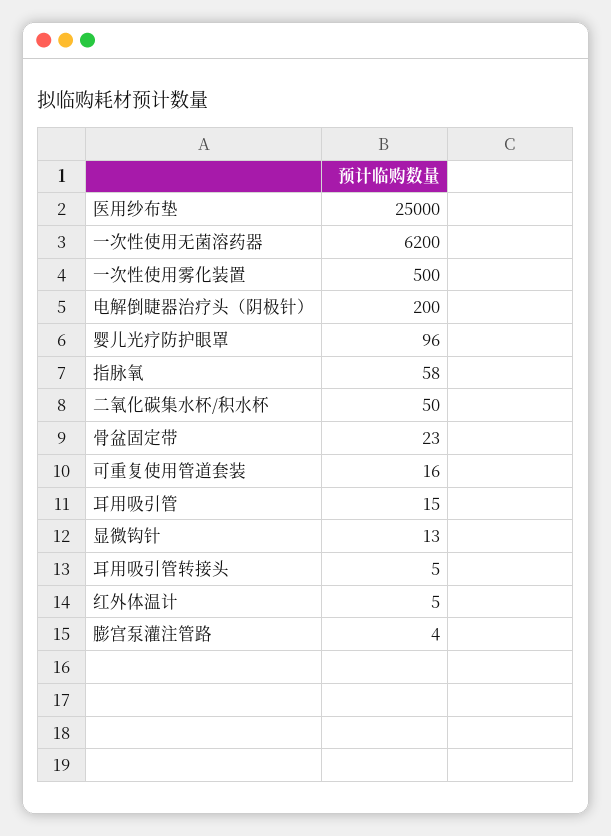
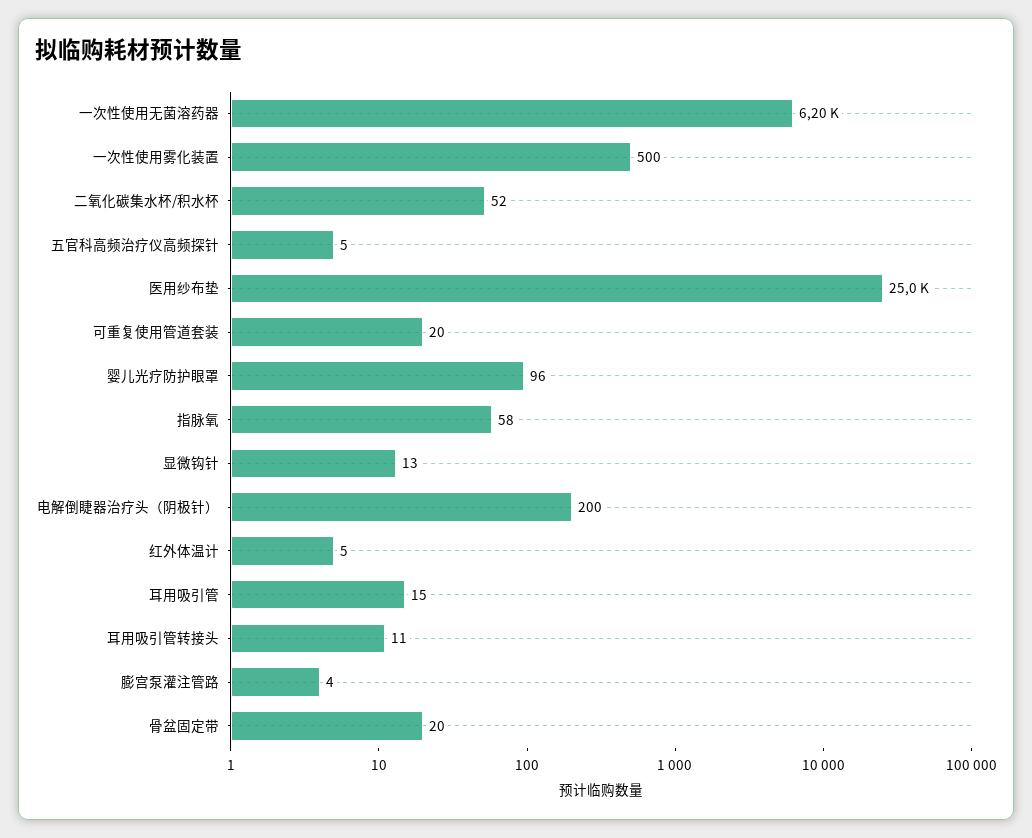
二氧化碳集水杯/积水杯: 50 -> 52
骨盆固定带: 23 -> 20
可重复使用管道套装: 16 -> 20
耳用吸引管转接头: 5 -> 11
五官科高频治疗仪高频探针: none -> 5

